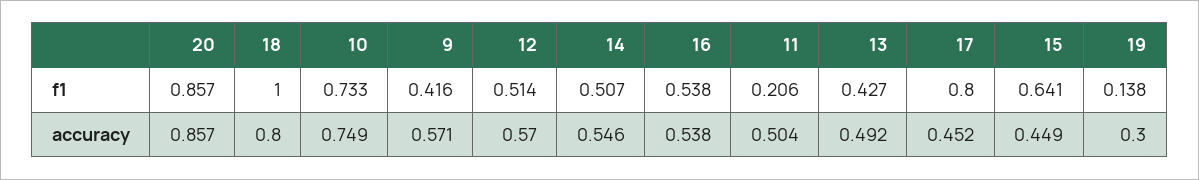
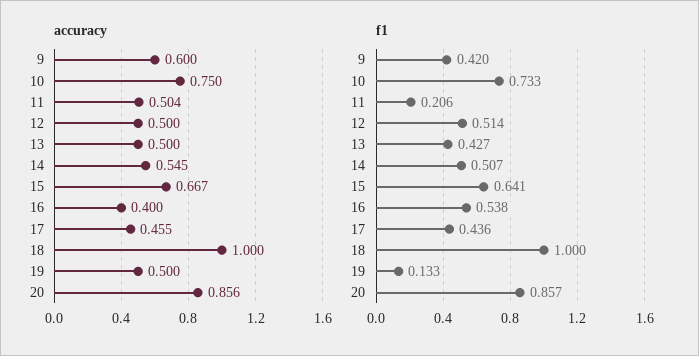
f1, 9: 0.416 -> 0.42
f1, 17: 0.8 -> 0.436
f1, 19: 0.138 -> 0.133
accuracy, 20: 0.857 -> 0.856
accuracy, 18: 0.8 -> 1
accuracy, 10: 0.749 -> 0.75
accuracy, 9: 0.571 -> 0.6
accuracy, 12: 0.57 -> 0.5
accuracy, 14: 0.546 -> 0.545
accuracy, 16: 0.538 -> 0.4
accuracy, 13: 0.492 -> 0.5
accuracy, 17: 0.452 -> 0.455
accuracy, 15: 0.449 -> 0.667
accuracy, 19: 0.3 -> 0.5

